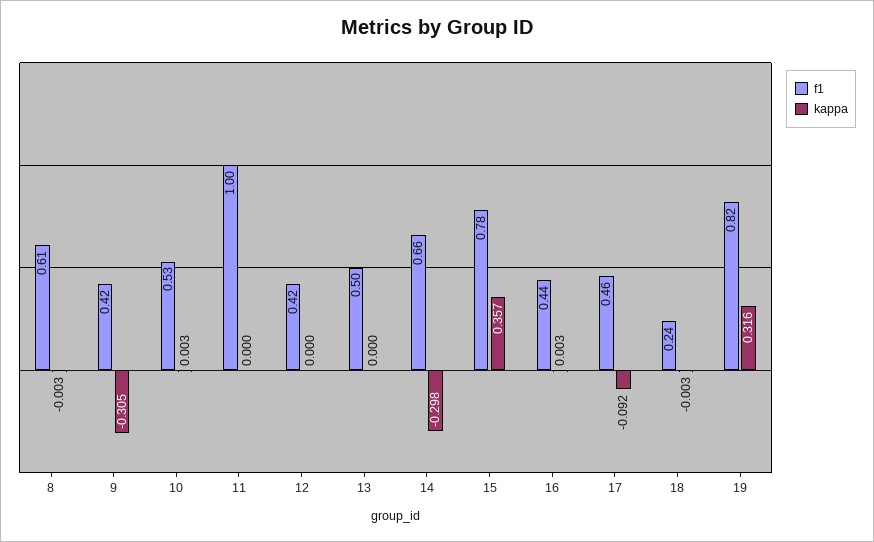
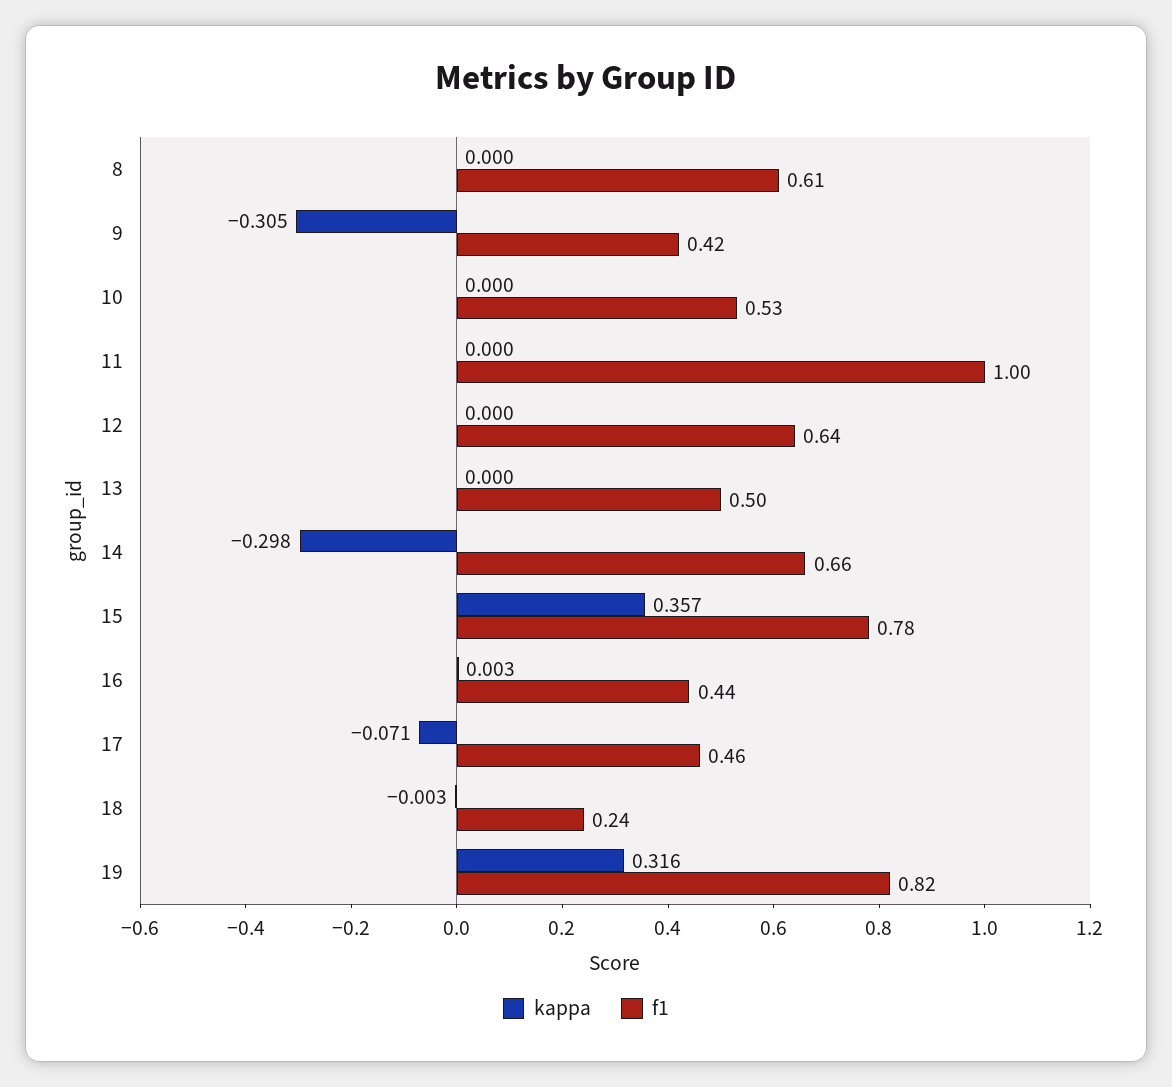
kappa, 8: -0.003 -> 0
kappa, 10: 0.003 -> 0
f1, 12: 0.42 -> 0.64
kappa, 17: -0.092 -> -0.071

